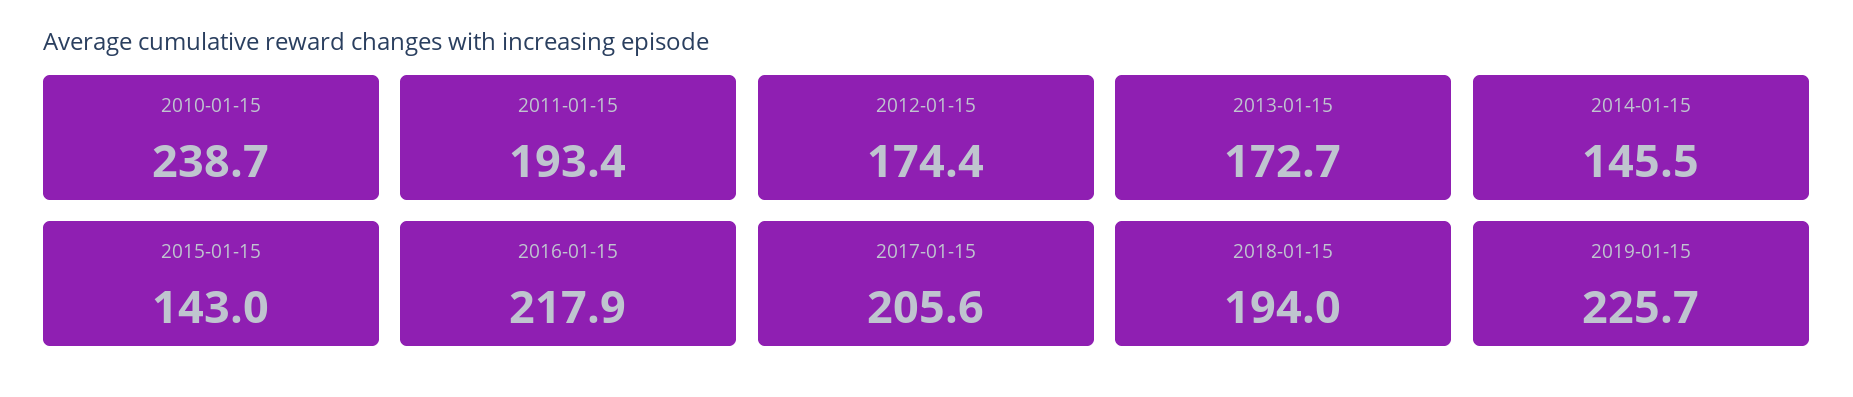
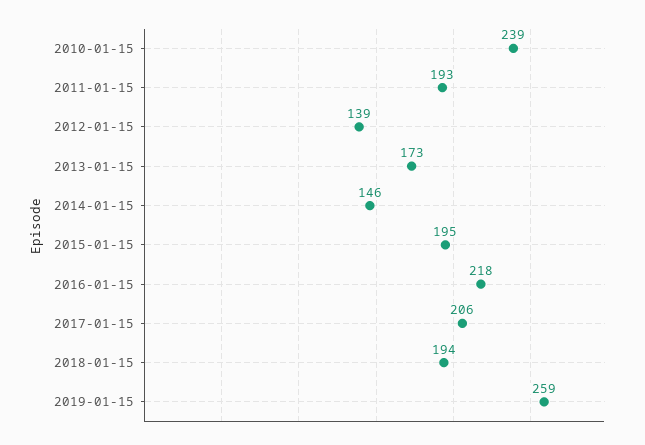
2012-01-15: 174.4 -> 139
2015-01-15: 143 -> 195
2019-01-15: 225.7 -> 259

